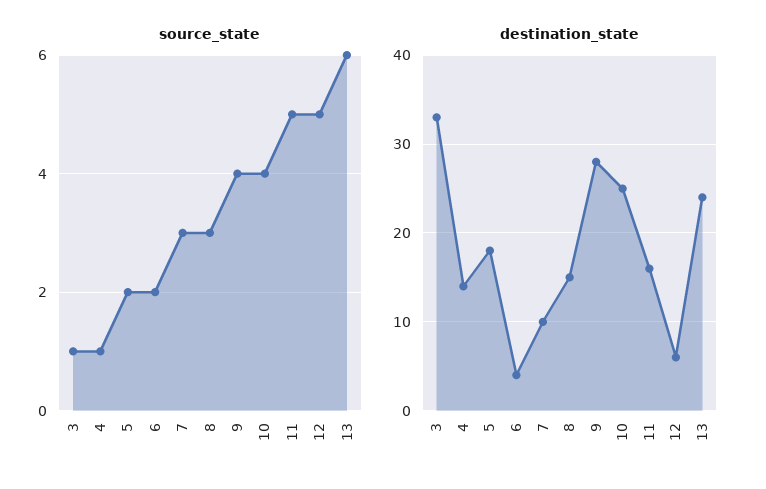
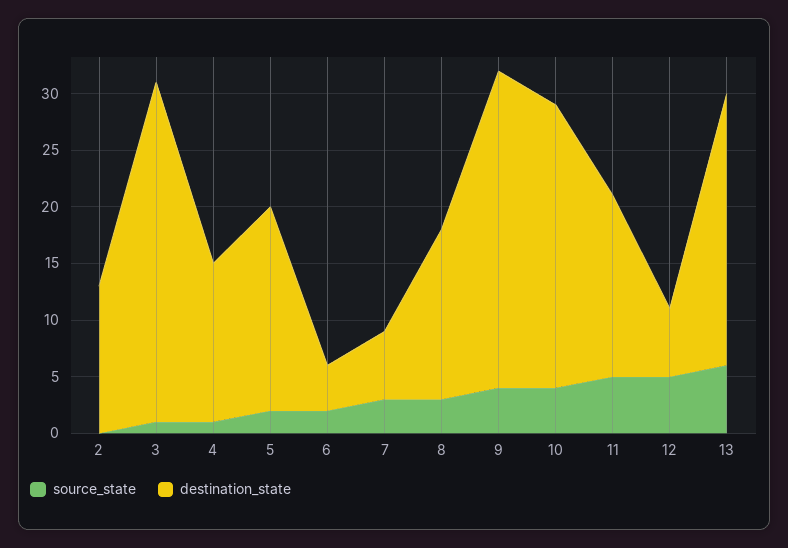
destination_state, 3: 33 -> 30
destination_state, 7: 10 -> 6
source_state, 2: none -> 0
destination_state, 2: none -> 13

